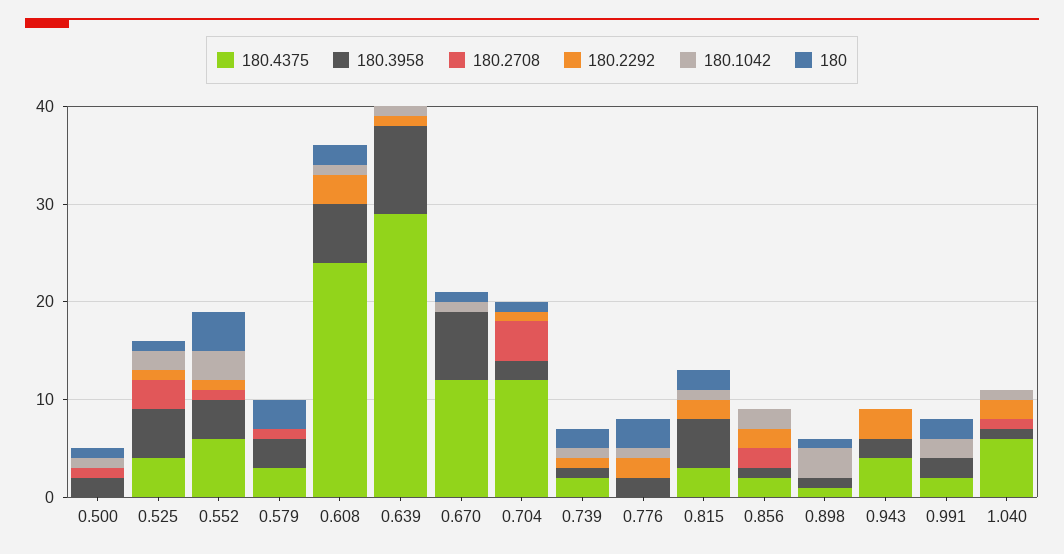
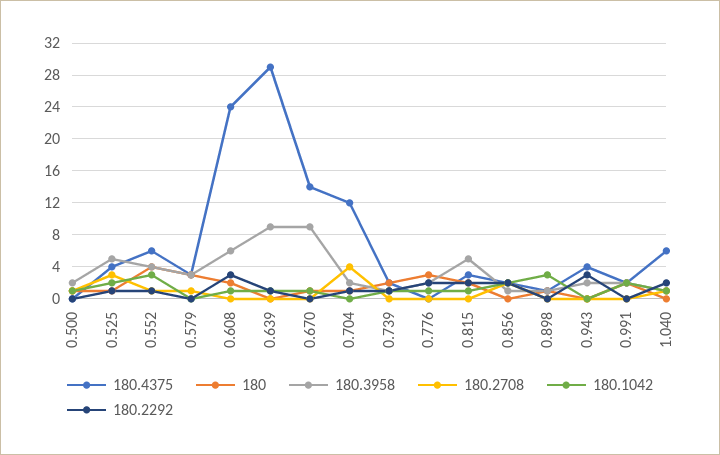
180.4375, 0.670: 12 -> 14
180.3958, 0.670: 7 -> 9

